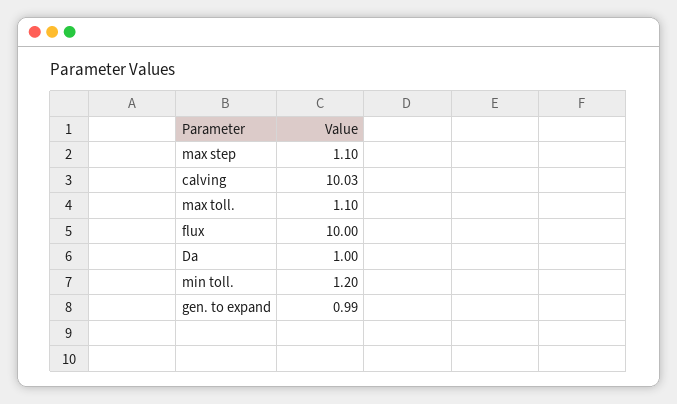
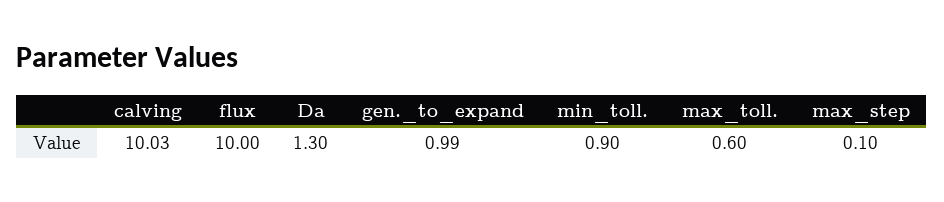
max step: 1.1 -> 0.1
max toll.: 1.1 -> 0.6
Da: 1 -> 1.3
min toll.: 1.2 -> 0.9

